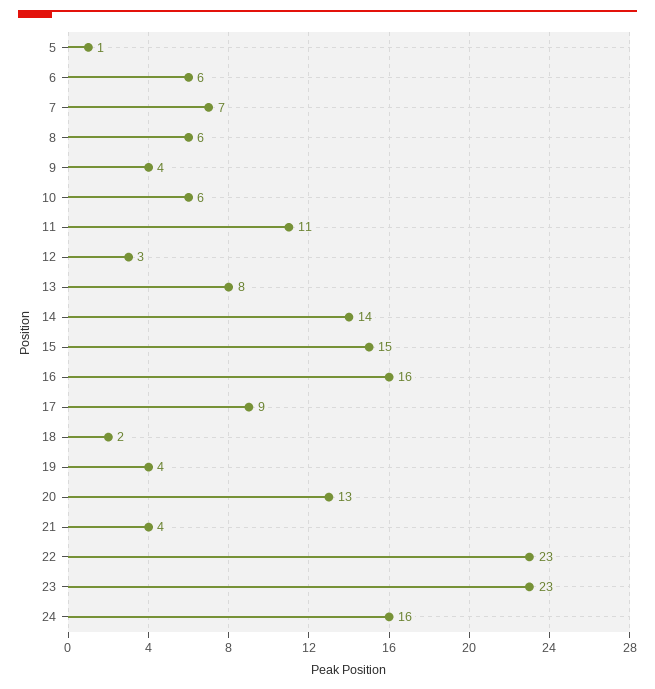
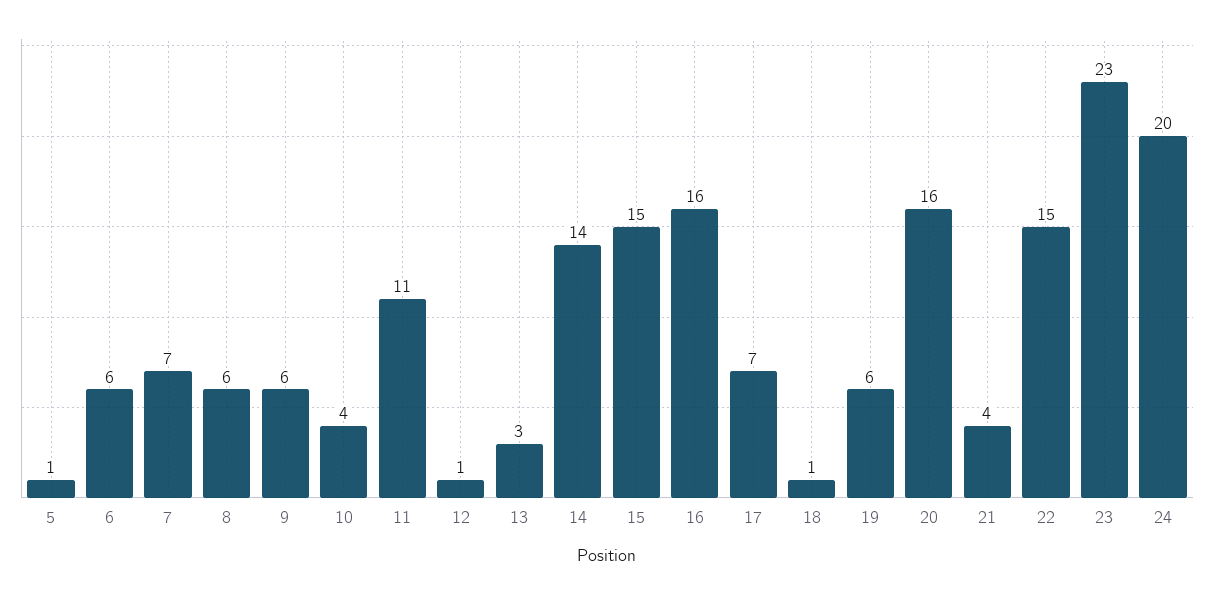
9: 4 -> 6
10: 6 -> 4
12: 3 -> 1
13: 8 -> 3
17: 9 -> 7
18: 2 -> 1
19: 4 -> 6
20: 13 -> 16
22: 23 -> 15
24: 16 -> 20

